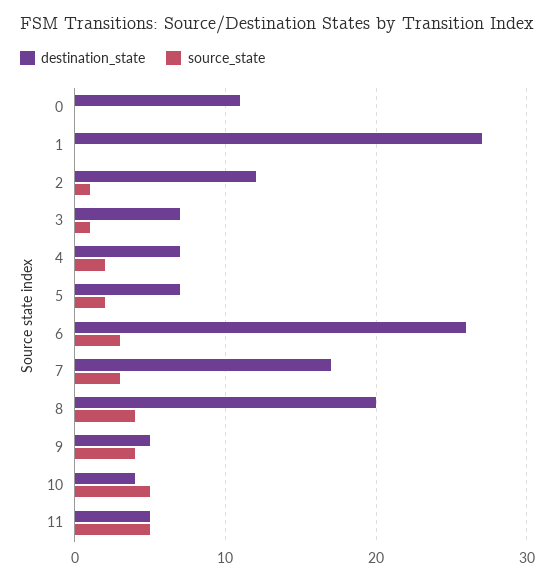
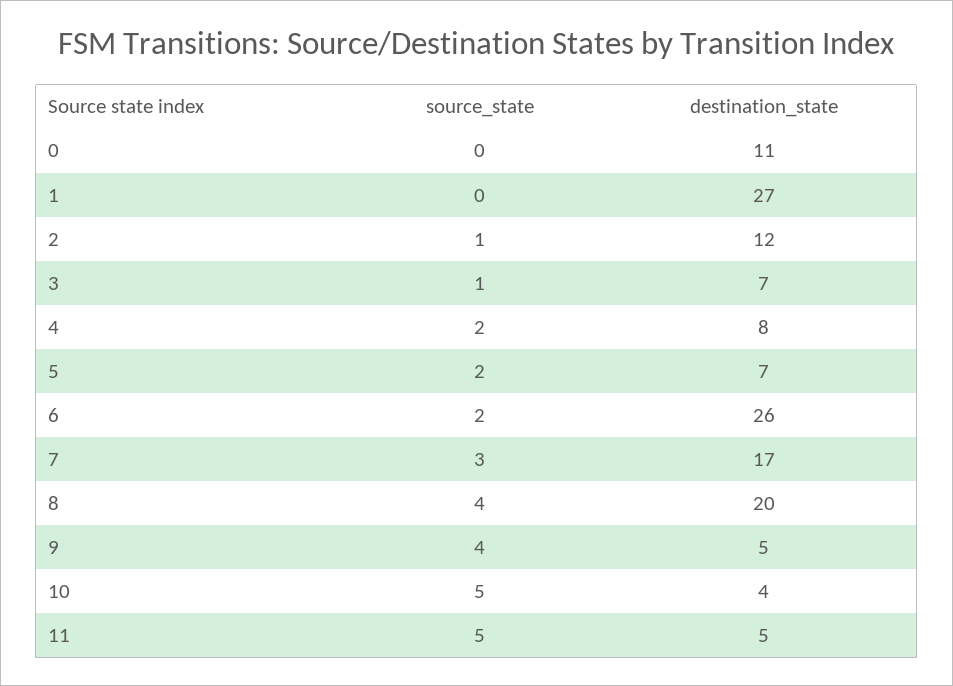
destination_state, 4: 7 -> 8
source_state, 6: 3 -> 2

